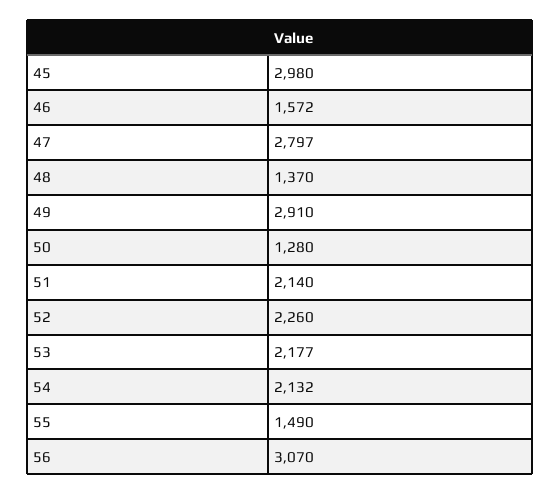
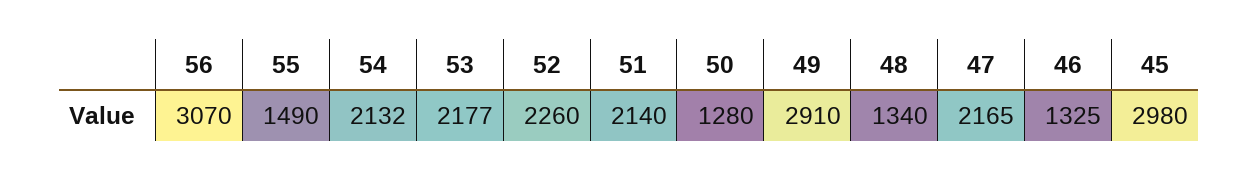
46: 1572 -> 1325
47: 2797 -> 2165
48: 1370 -> 1340

